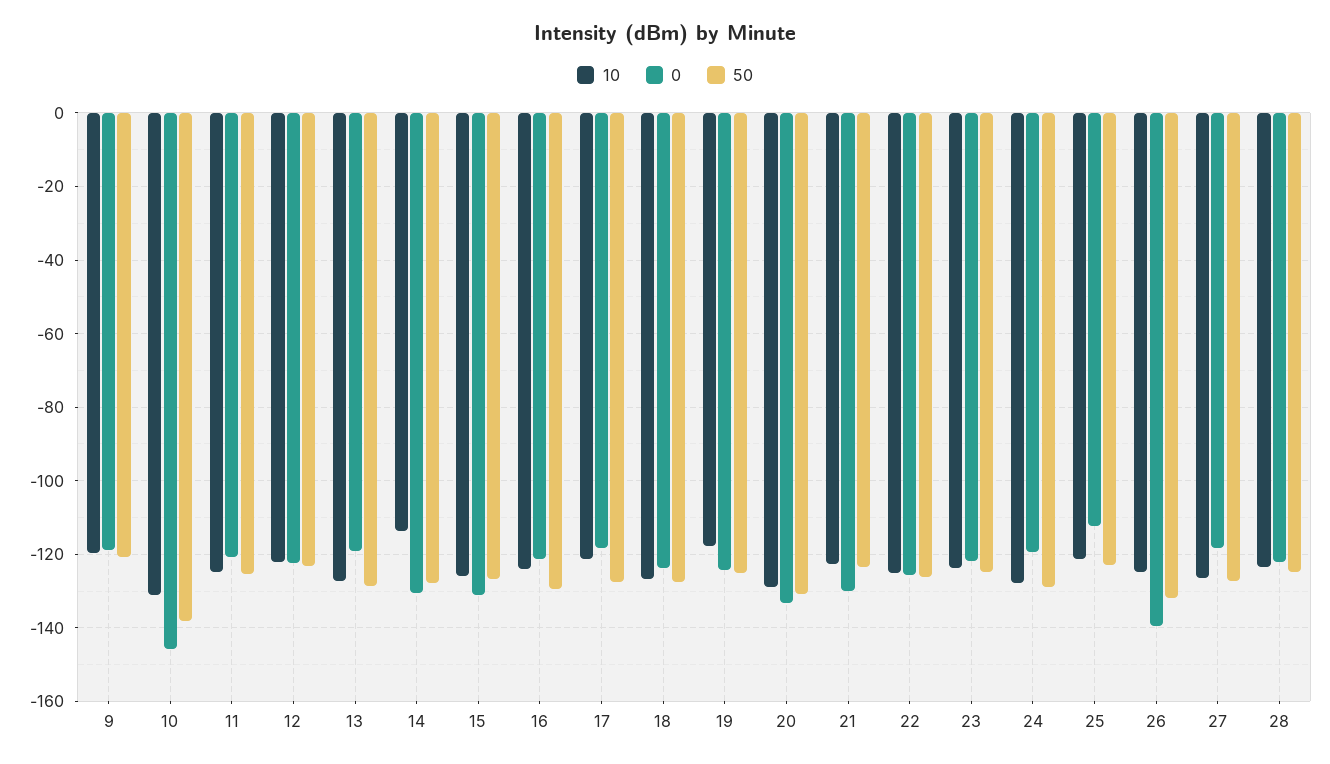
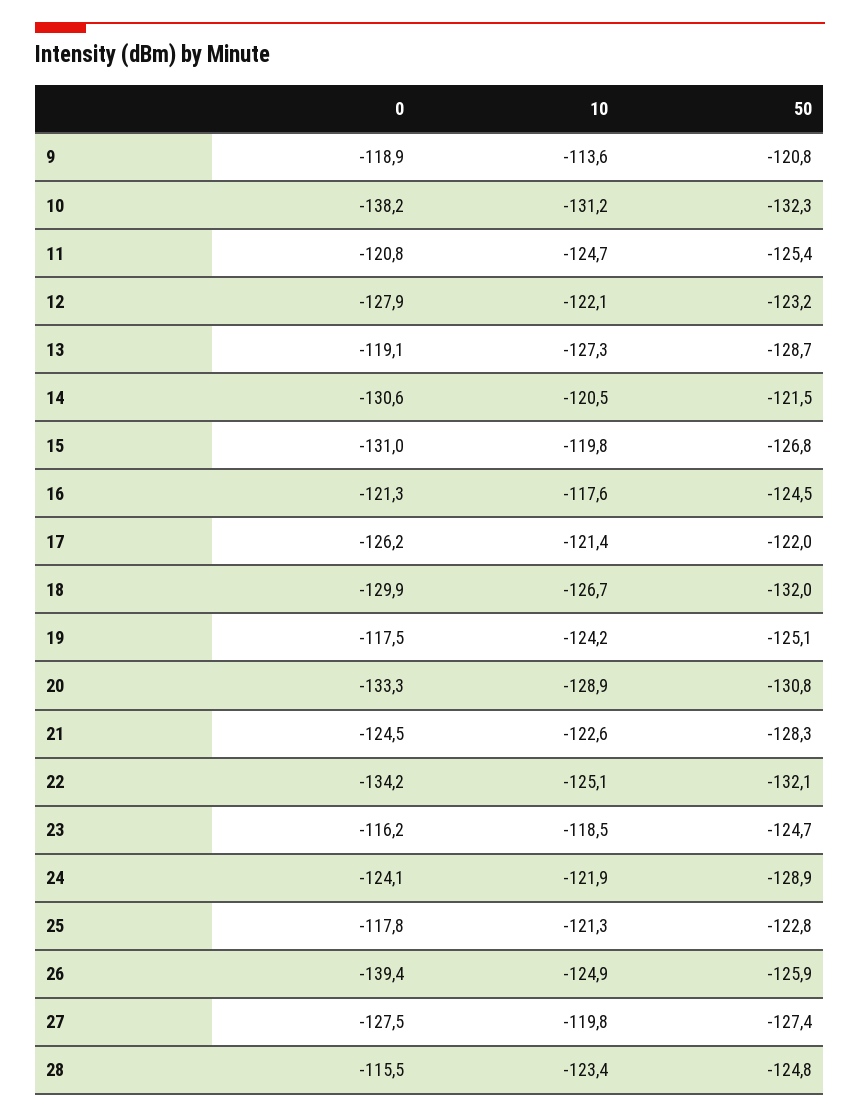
10, 9: -120 -> -113.6
0, 10: -146 -> -138.2
50, 10: -138 -> -132.3
0, 12: -122 -> -127.9
10, 14: -114 -> -120.5
50, 14: -128 -> -121.5
10, 15: -126 -> -119.8
10, 16: -124 -> -117.6
50, 16: -130 -> -124.5
0, 17: -118 -> -126.2
50, 17: -128 -> -122
0, 18: -124 -> -129.9
50, 18: -128 -> -132
10, 19: -118 -> -124.2
0, 19: -124 -> -117.5
0, 21: -130 -> -124.5
50, 21: -124 -> -128.3
0, 22: -126 -> -134.2
50, 22: -126 -> -132.1
10, 23: -124 -> -118.5
0, 23: -122 -> -116.2
10, 24: -128 -> -121.9
0, 24: -120 -> -124.1
0, 25: -112 -> -117.8
50, 26: -132 -> -125.9
10, 27: -126 -> -119.8
0, 27: -118 -> -127.5
0, 28: -122 -> -115.5

